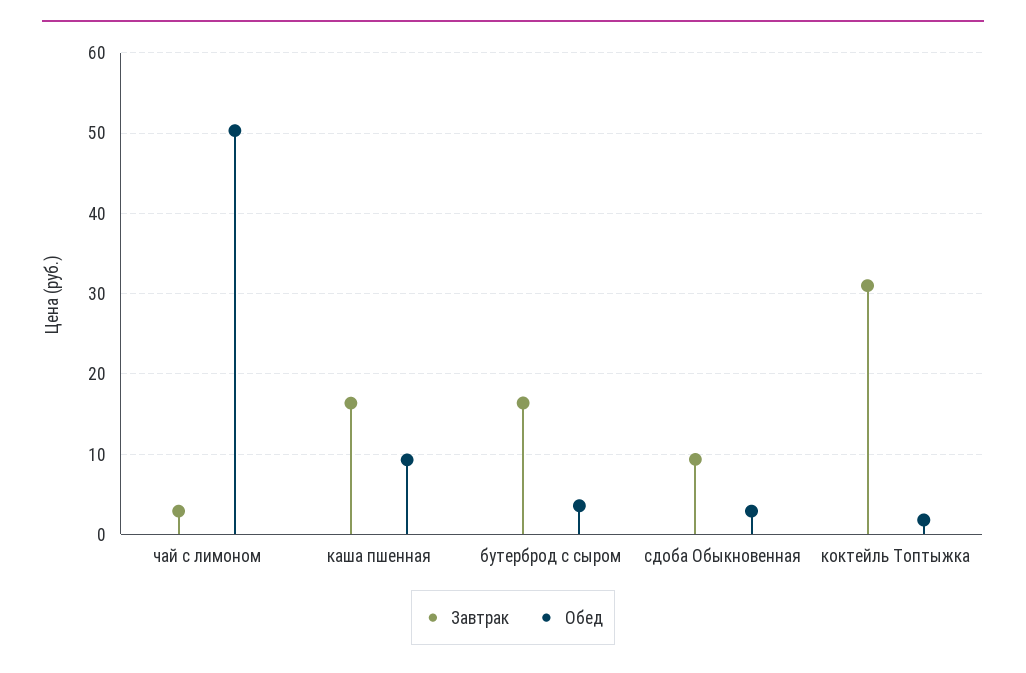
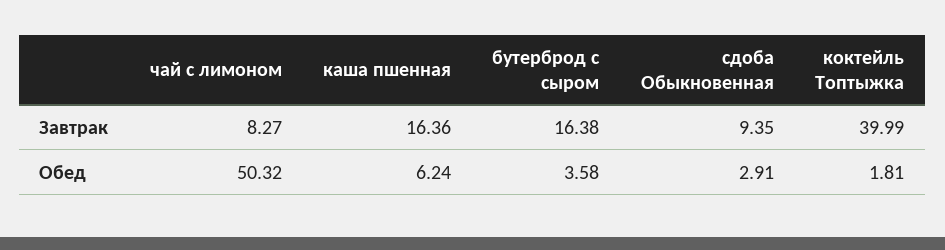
Завтрак, чай с лимоном: 3 -> 8.27
Обед, каша пшенная: 9 -> 6.24
Завтрак, коктейль Топтыжка: 31 -> 39.99

